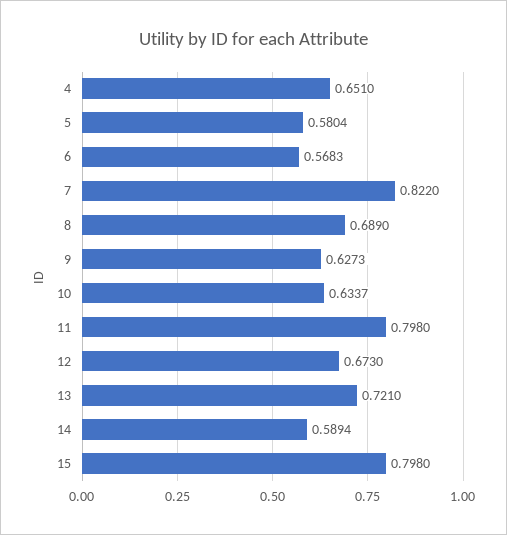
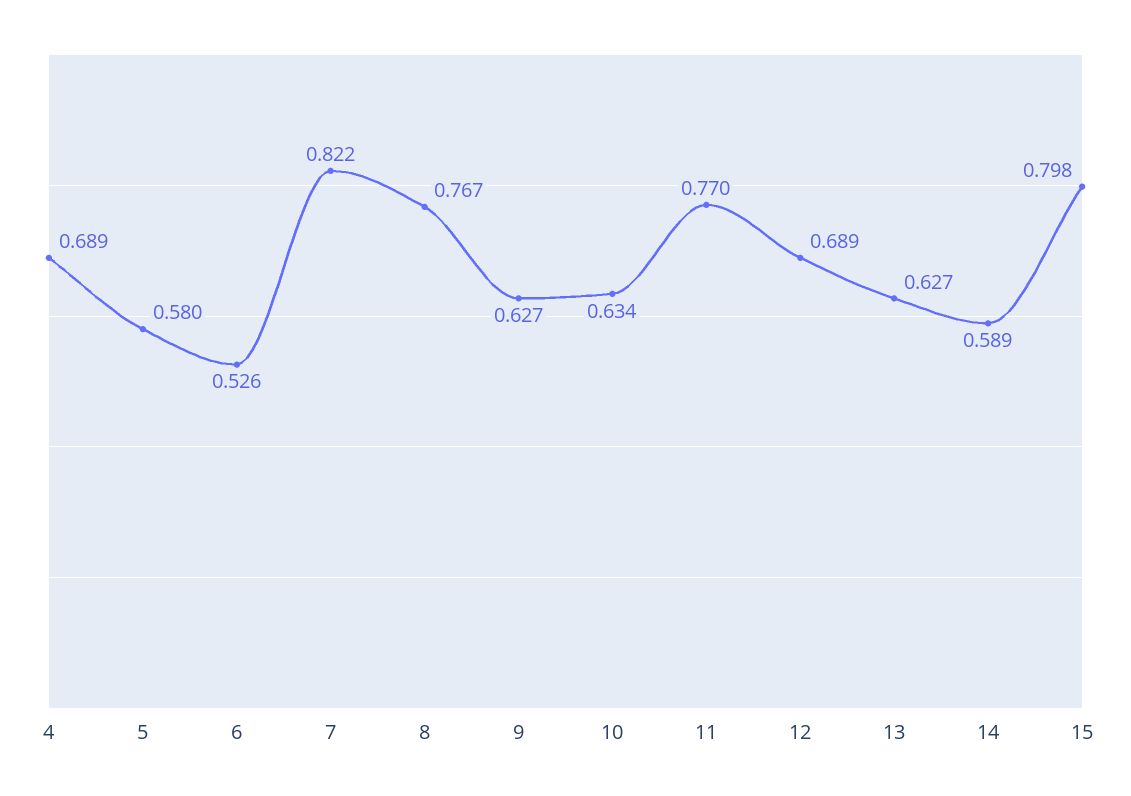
4: 0.651 -> 0.689
6: 0.5683 -> 0.526
8: 0.689 -> 0.767
11: 0.798 -> 0.77
12: 0.673 -> 0.689
13: 0.721 -> 0.627

